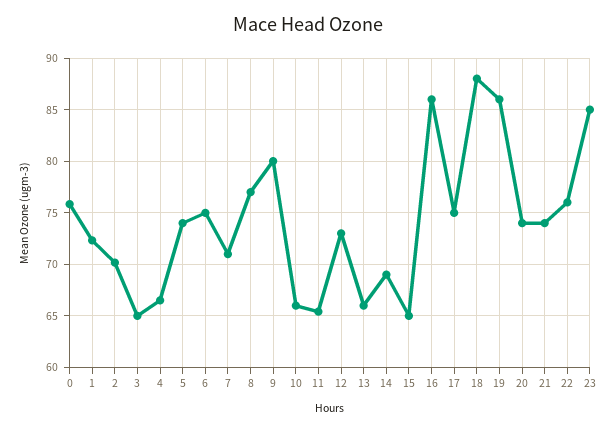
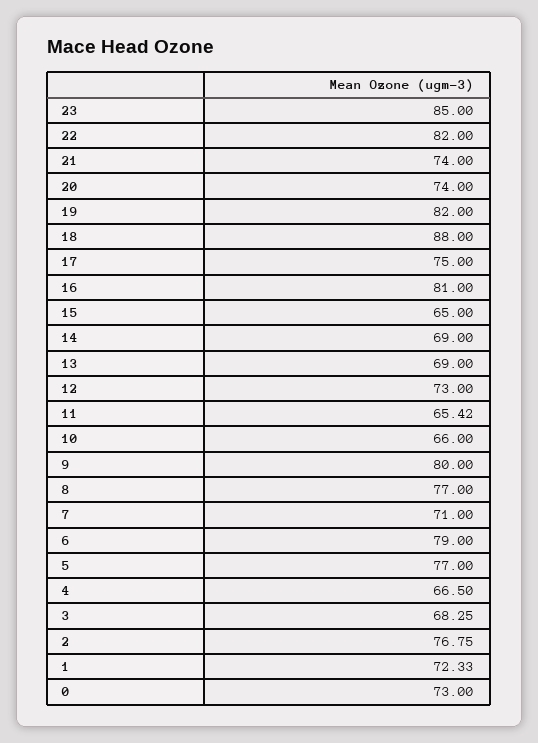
0: 76 -> 73
2: 70 -> 76.75
3: 65 -> 68.25
5: 74 -> 77
6: 75 -> 79
13: 66 -> 69
16: 86 -> 81
19: 86 -> 82
22: 76 -> 82

